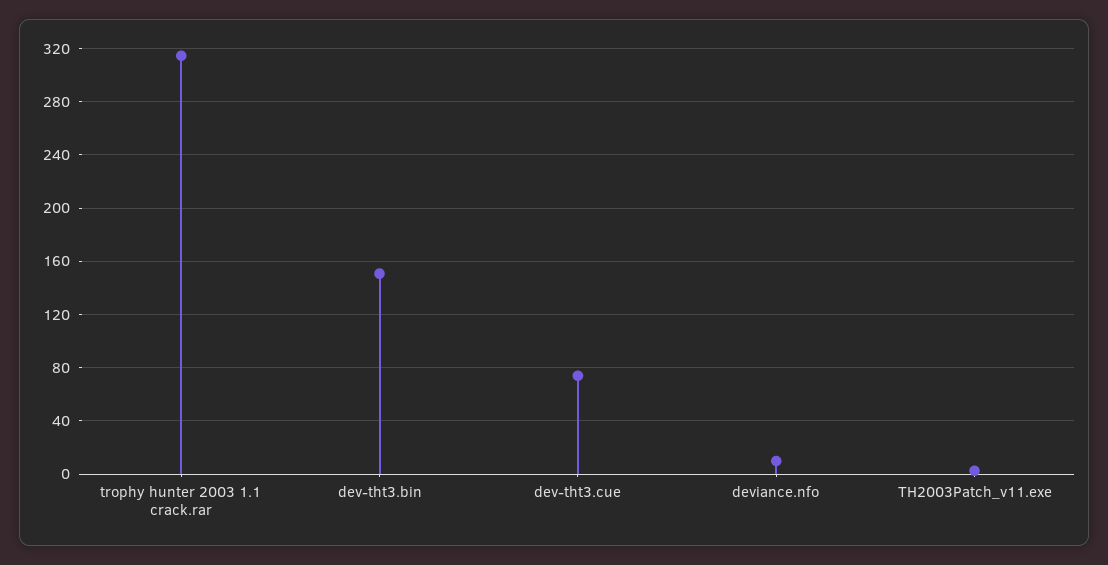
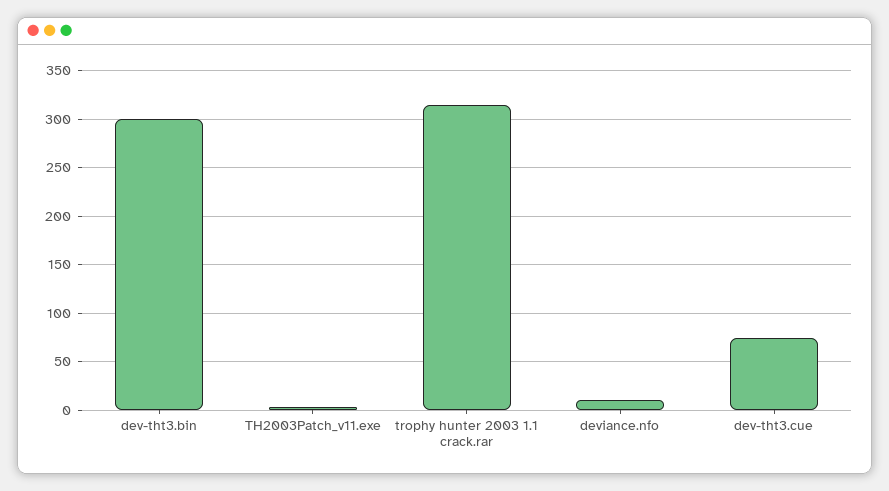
dev-tht3.bin: 150 -> 300

